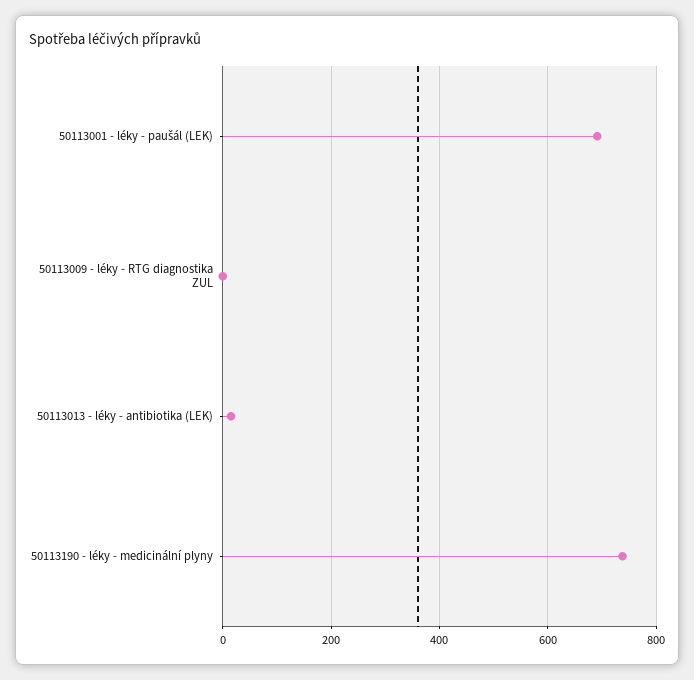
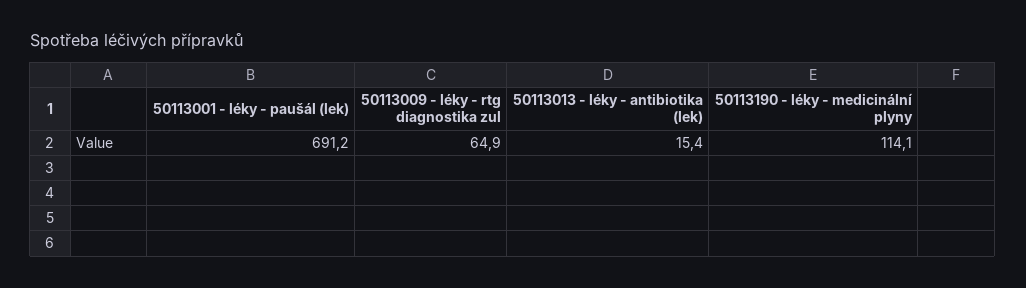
50113009 - léky - RTG diagnostika ZUL: 0 -> 64.9
50113190 - léky - medicinální plyny: 740 -> 114.1

